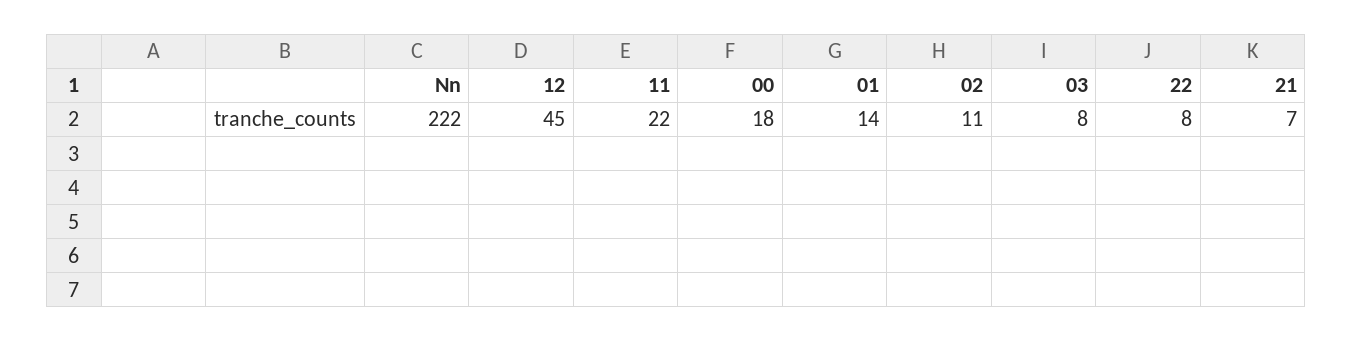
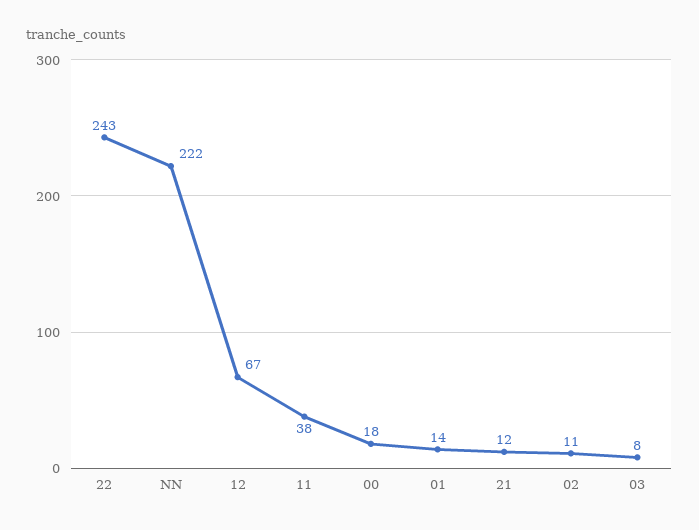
12: 45 -> 67
11: 22 -> 38
22: 8 -> 243
21: 7 -> 12

